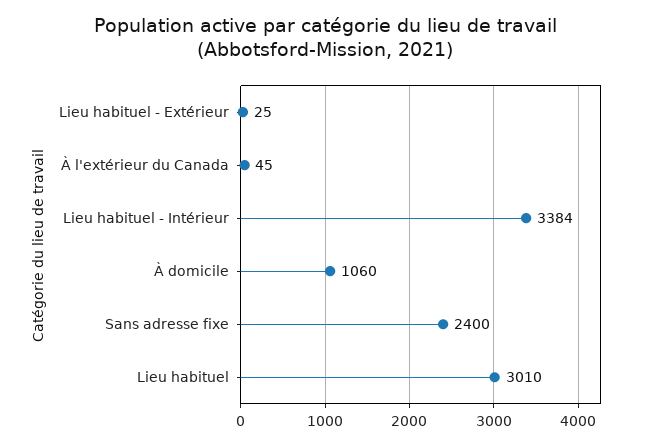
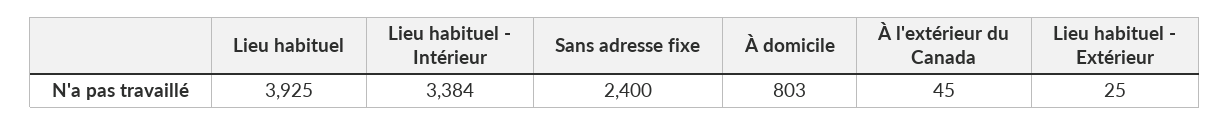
À domicile: 1060 -> 803
Lieu habituel: 3010 -> 3925

